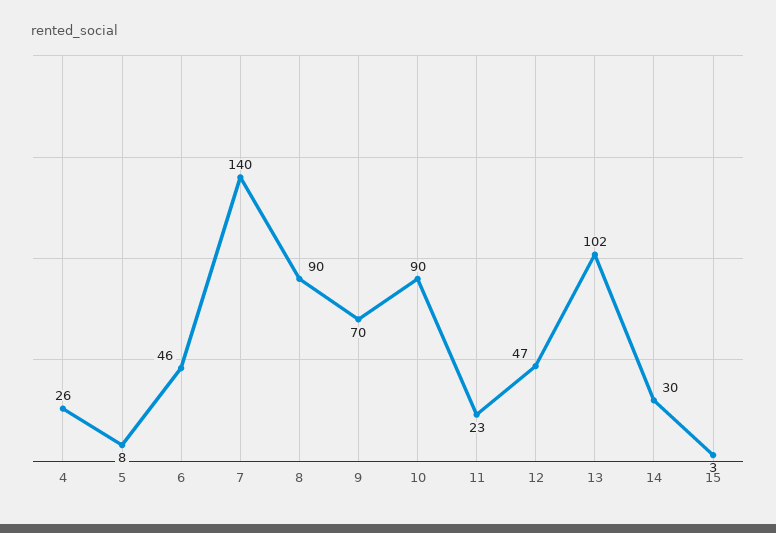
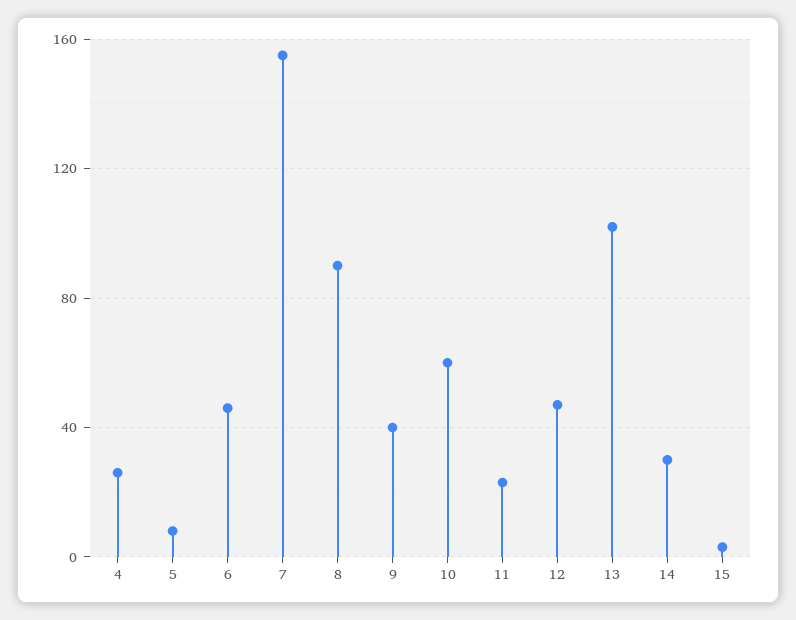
7: 140 -> 155
9: 70 -> 40
10: 90 -> 60

